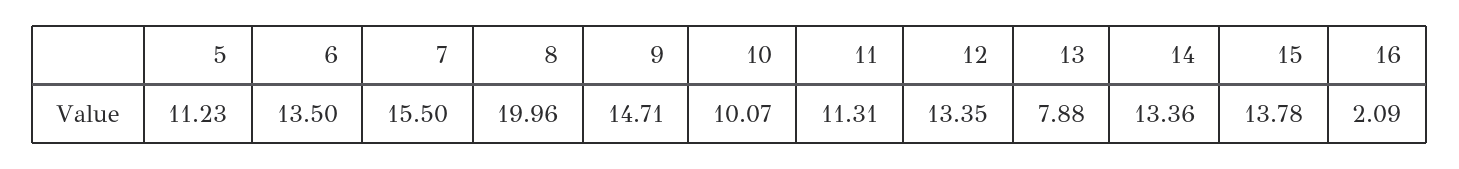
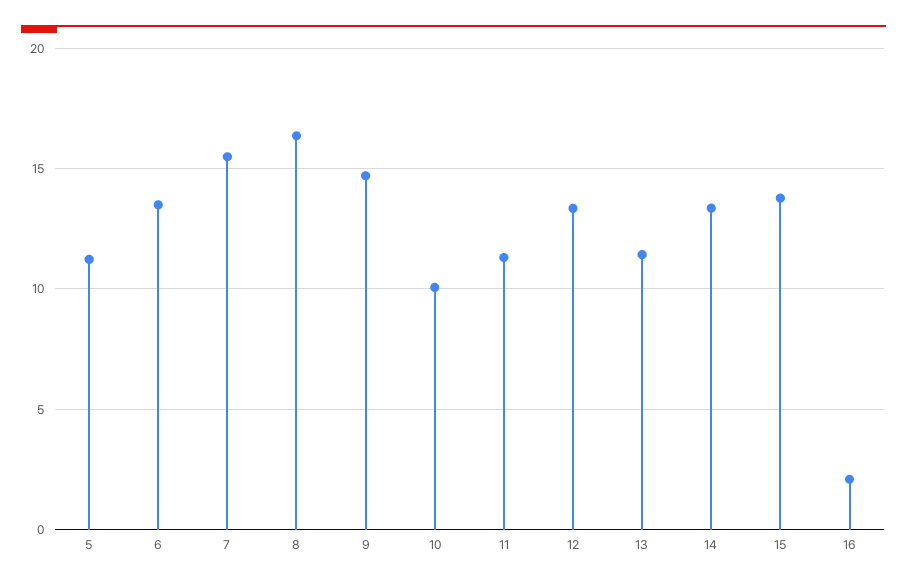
8: 19.96 -> 16.5
13: 7.88 -> 11.5

